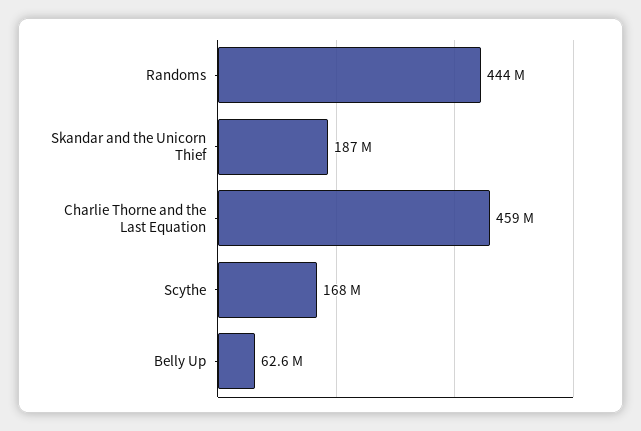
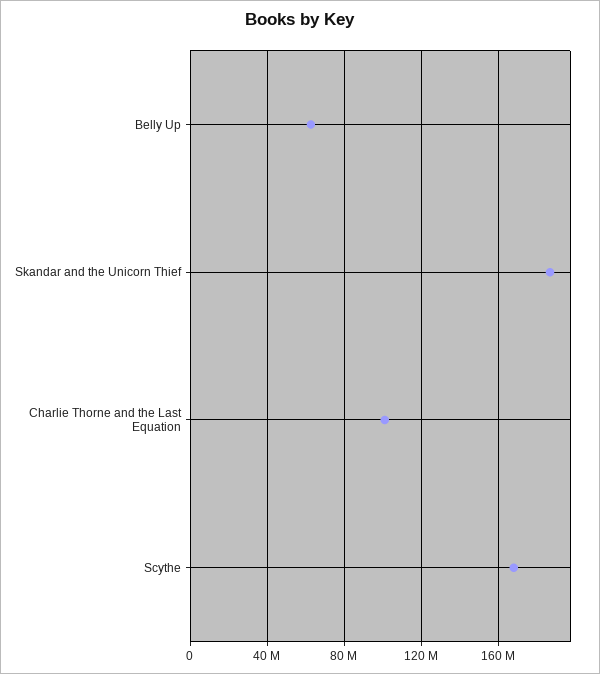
Randoms: 444000000 -> none
Charlie Thorne and the Last Equation: 459000000 -> 100000000

